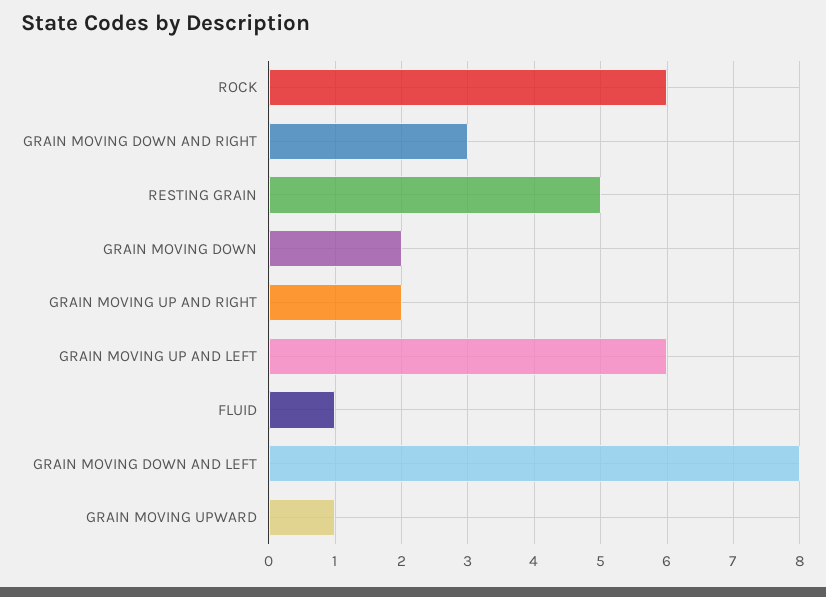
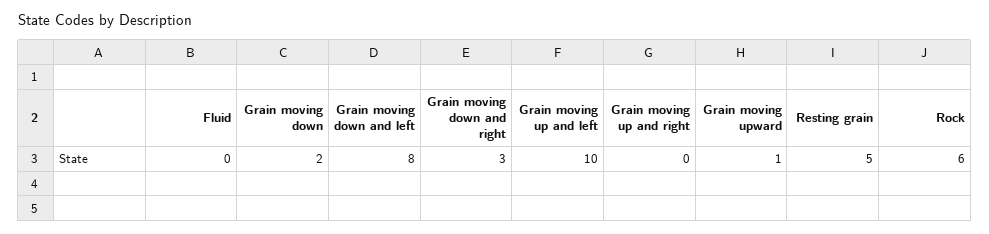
GRAIN MOVING UP AND RIGHT: 2 -> 0
GRAIN MOVING UP AND LEFT: 6 -> 10
FLUID: 1 -> 0

